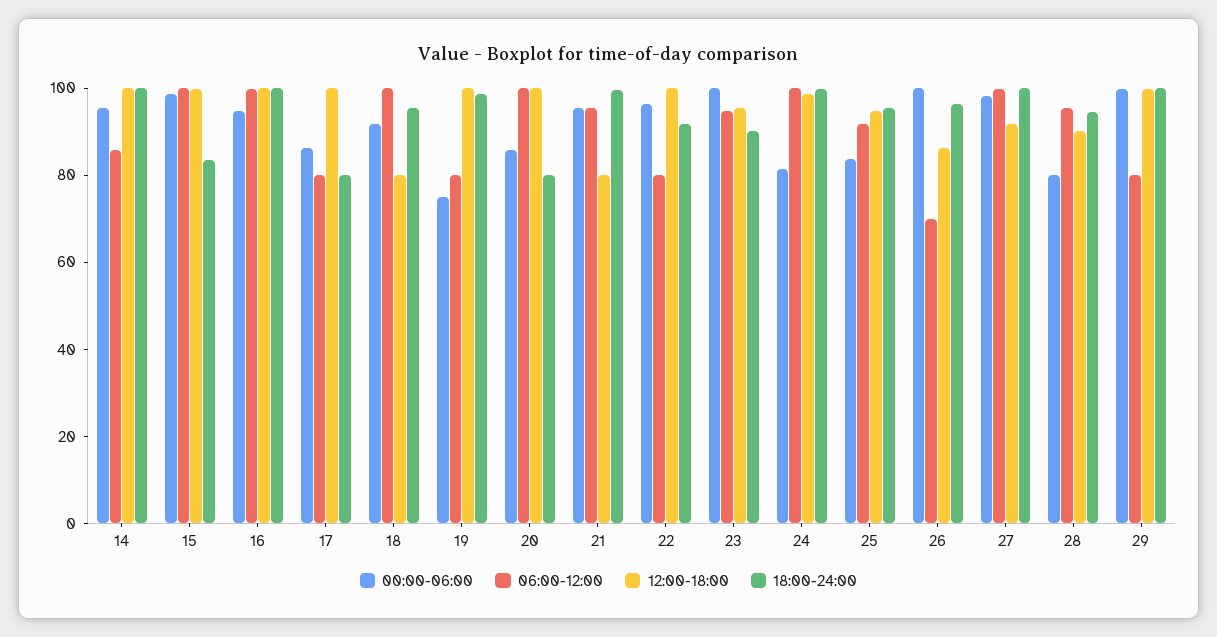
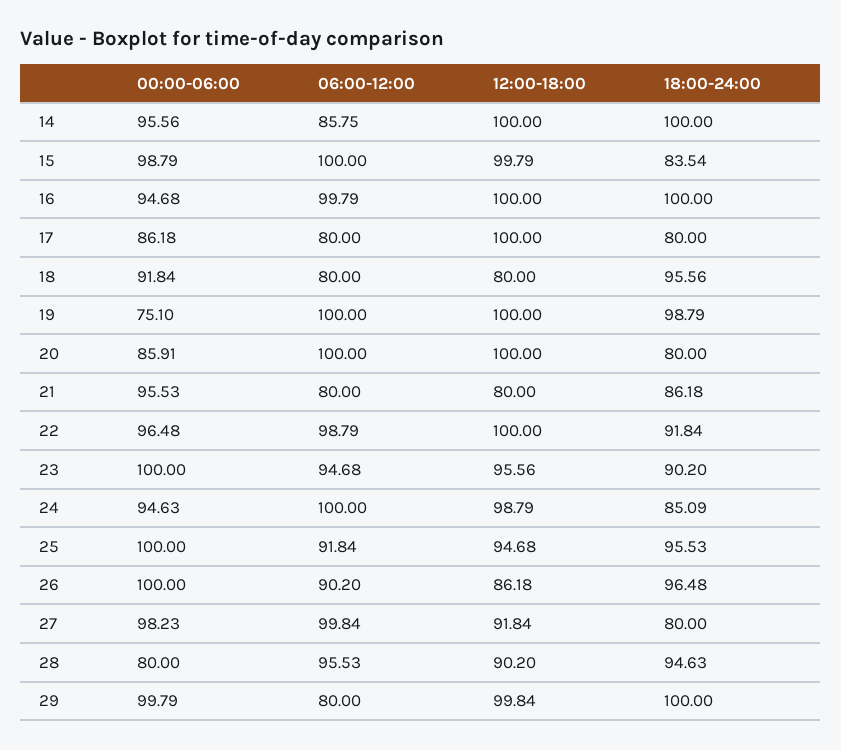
06:00-12:00, 18: 100 -> 80
06:00-12:00, 19: 80 -> 100
06:00-12:00, 21: 95 -> 80
18:00-24:00, 21: 100 -> 86.18
06:00-12:00, 22: 80 -> 98.79
00:00-06:00, 24: 80 -> 94.63
18:00-24:00, 24: 100 -> 85.09
00:00-06:00, 25: 85 -> 100
06:00-12:00, 26: 70 -> 90.2
18:00-24:00, 27: 100 -> 80

